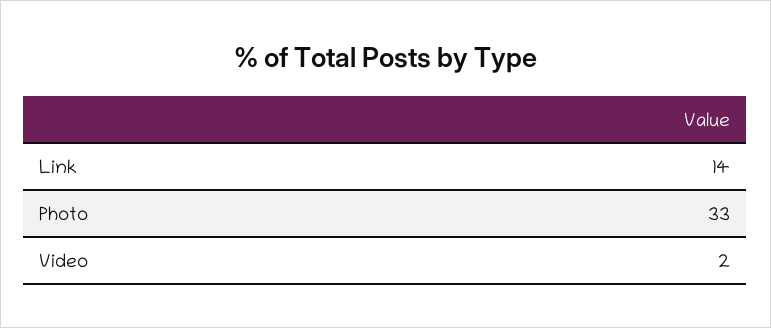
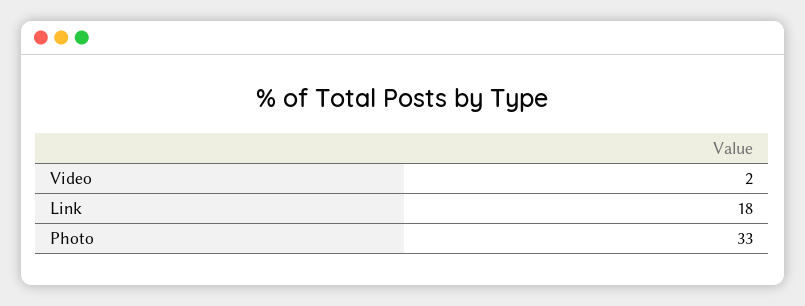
Link: 14 -> 18

